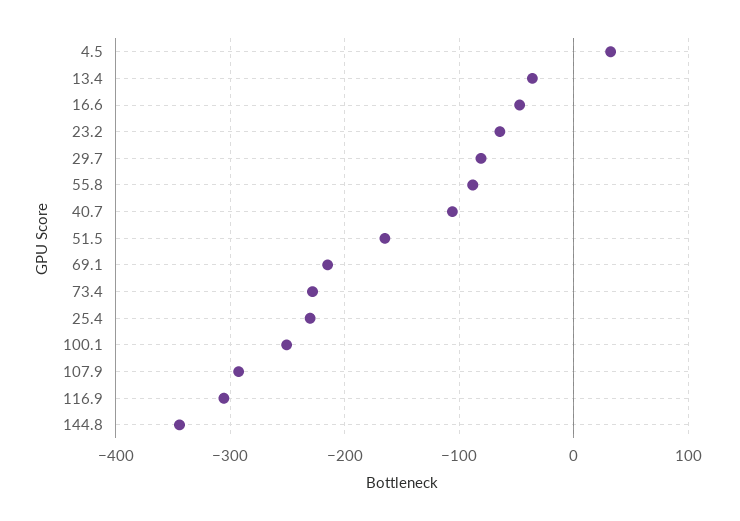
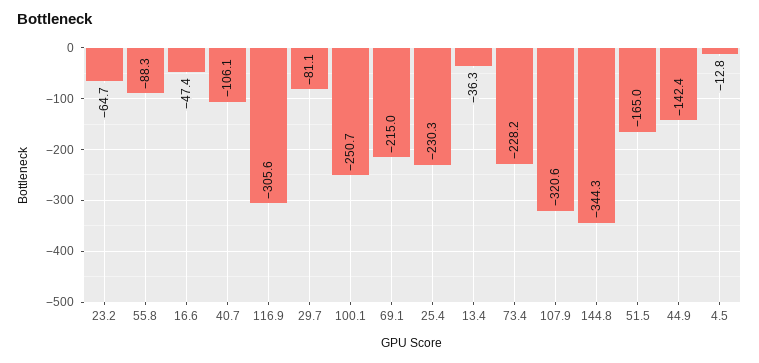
4.5: 30 -> -12.8
107.9: -290 -> -320.6
44.9: none -> -142.4

